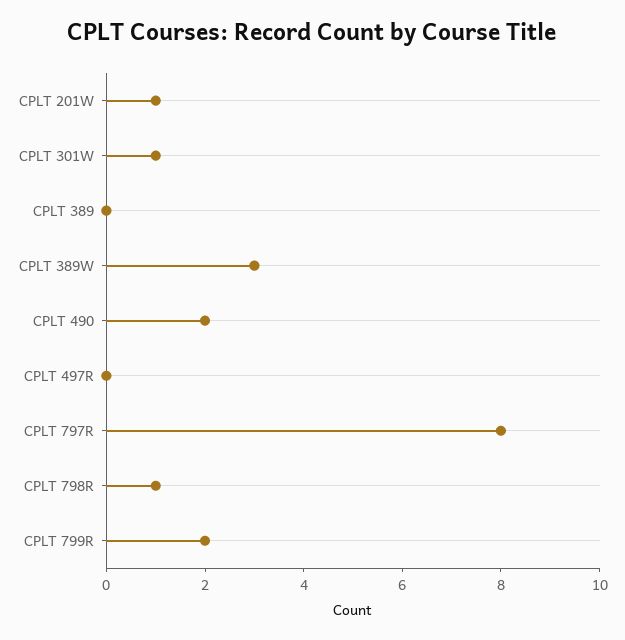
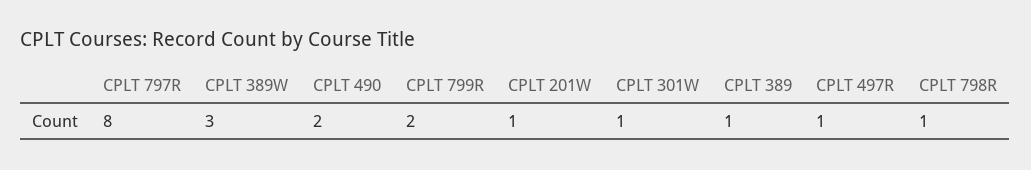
CPLT 389: 0 -> 1
CPLT 497R: 0 -> 1

